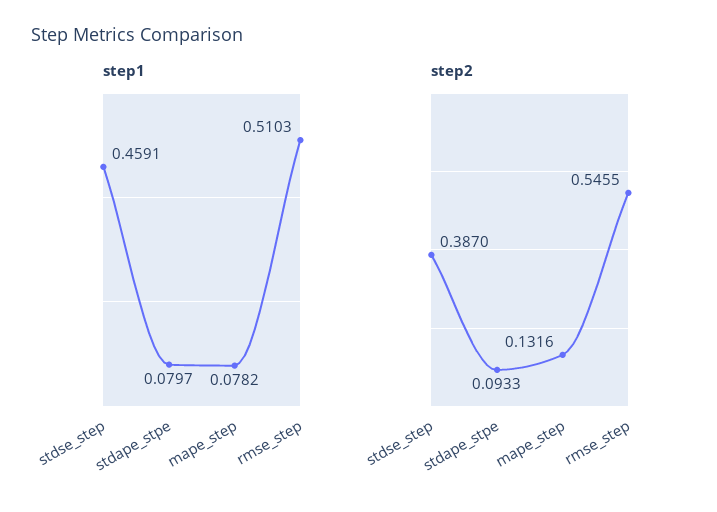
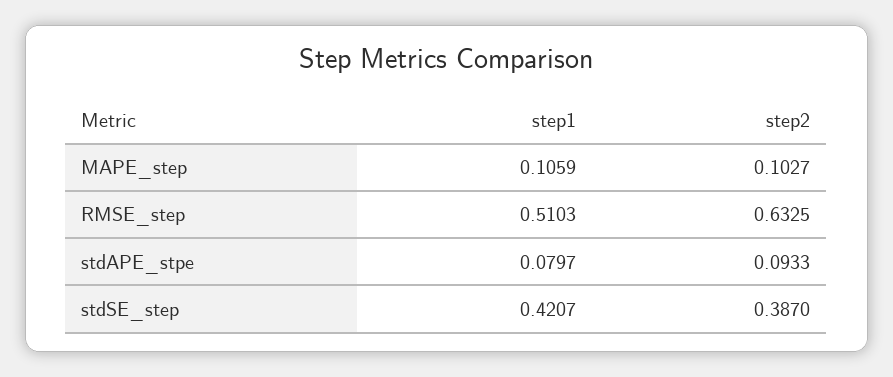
step1, stdse_step: 0.4591 -> 0.4207
step1, mape_step: 0.0782 -> 0.1059
step2, mape_step: 0.1316 -> 0.1027
step2, rmse_step: 0.5455 -> 0.6325

